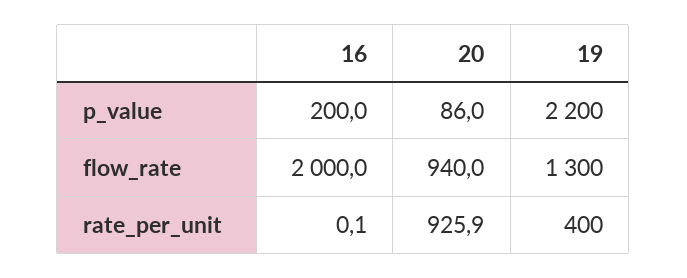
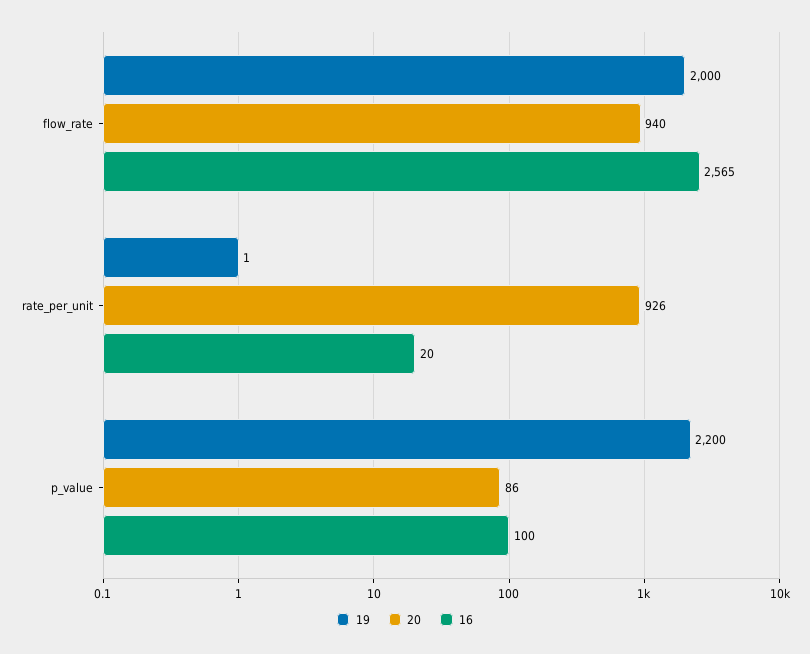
16, p_value: 200 -> 100
16, flow_rate: 2000 -> 2565
19, flow_rate: 1300 -> 2000
16, rate_per_unit: 0.1 -> 20
19, rate_per_unit: 400 -> 1

